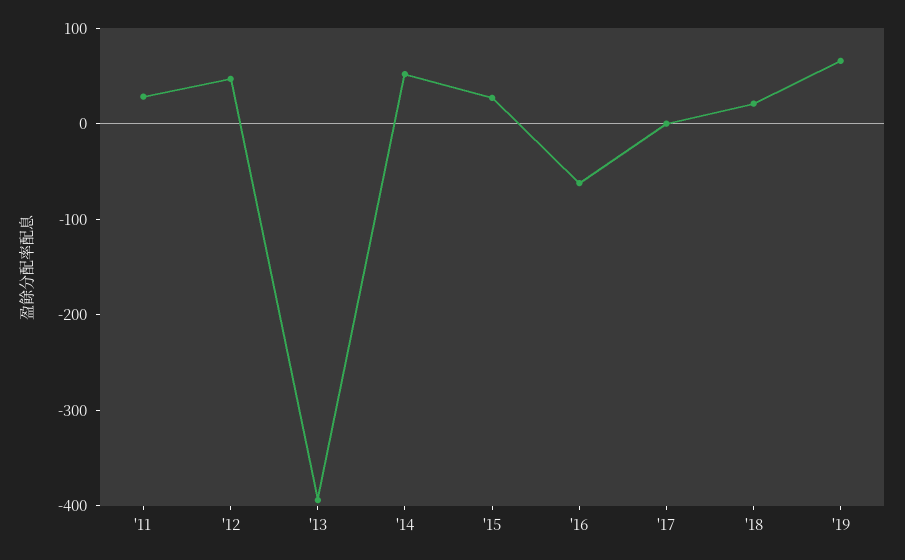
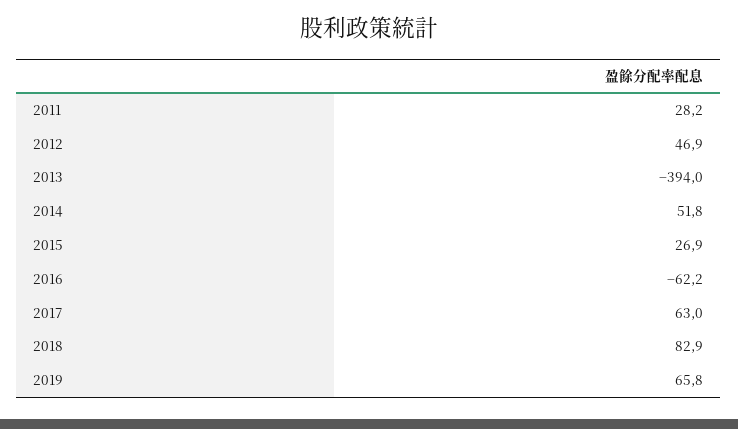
'17: 0 -> 63
'18: 20 -> 82.9

